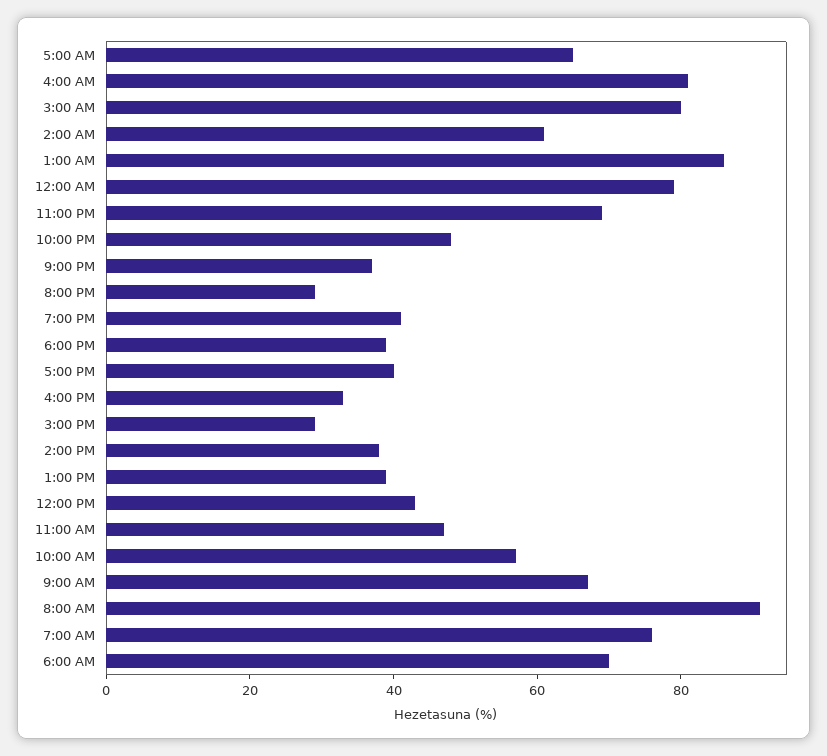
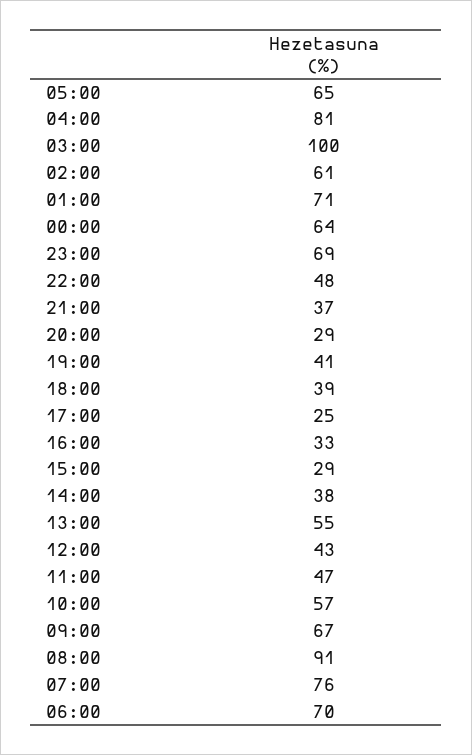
3:00 AM: 80 -> 100
1:00 AM: 85 -> 71
12:00 AM: 80 -> 64
5:00 PM: 40 -> 25
1:00 PM: 40 -> 55

